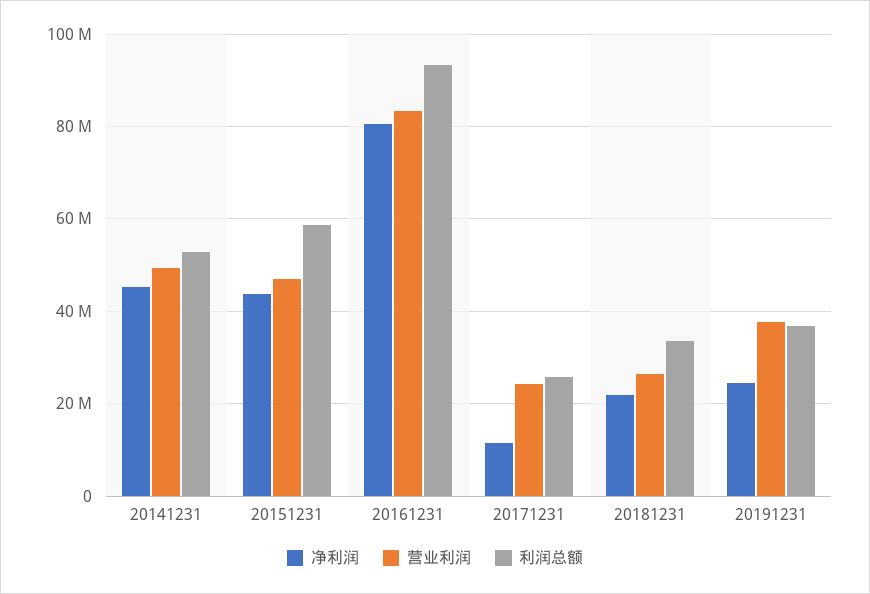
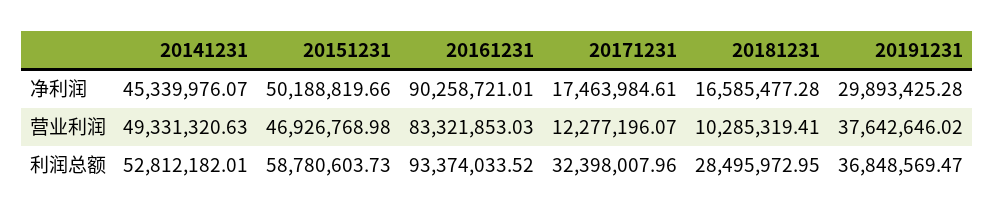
净利润, 20151231: 44000000 -> 50188819.66
净利润, 20161231: 80000000 -> 90258721.01
净利润, 20171231: 12000000 -> 17463984.61
营业利润, 20171231: 24000000 -> 12277196.07
利润总额, 20171231: 26000000 -> 32398007.96
净利润, 20181231: 22000000 -> 16585477.28
营业利润, 20181231: 26000000 -> 10285319.41
利润总额, 20181231: 34000000 -> 28495972.95
净利润, 20191231: 24000000 -> 29893425.28

